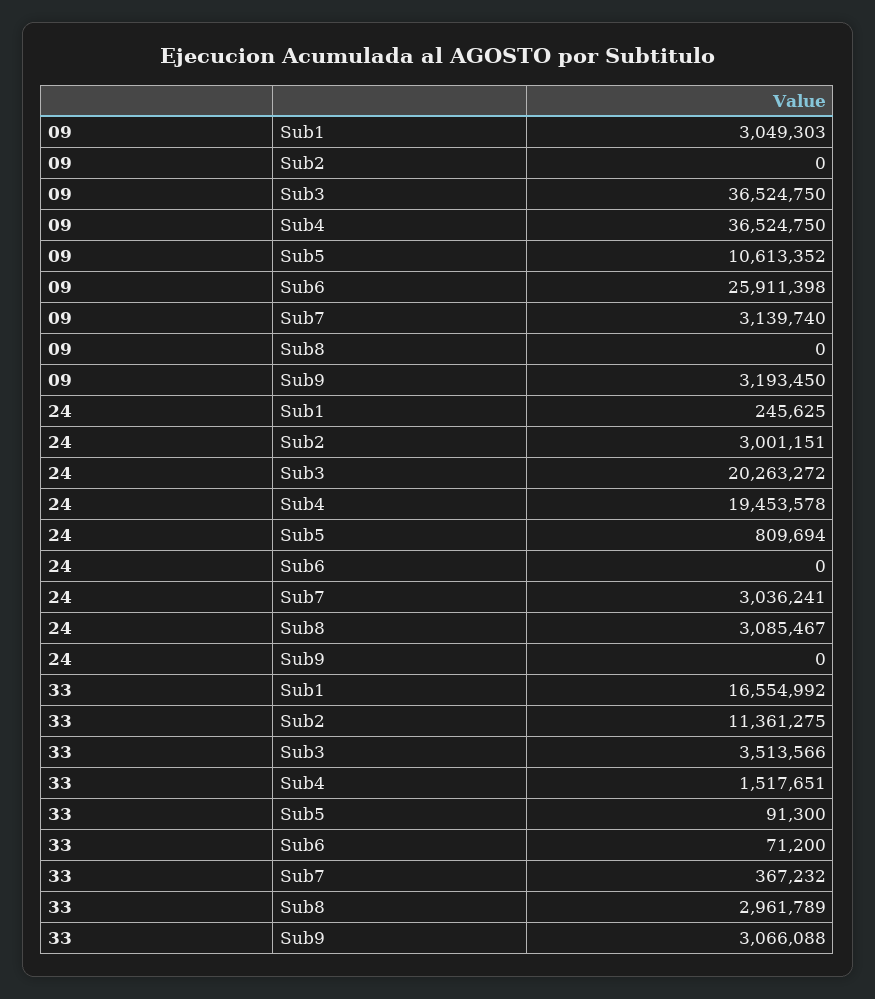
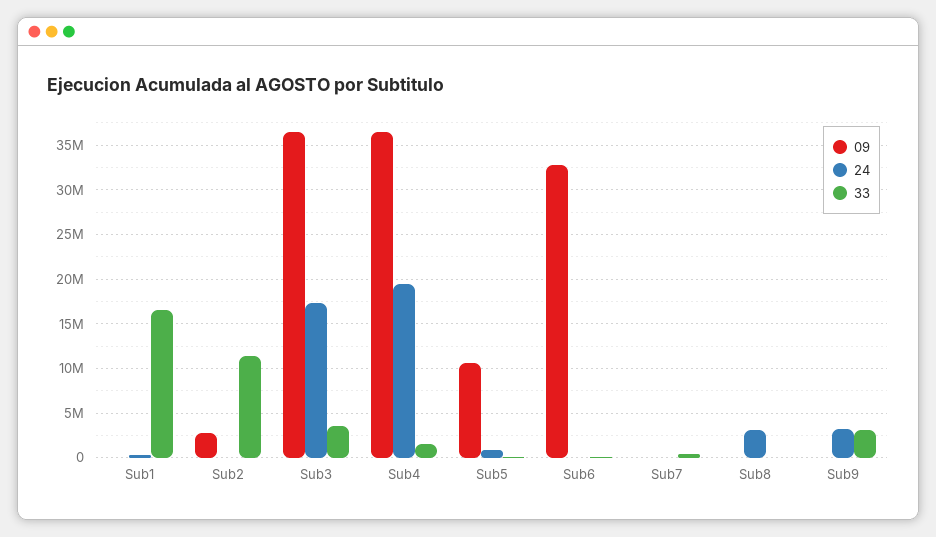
09, Sub1: 3049303 -> 0
09, Sub2: 0 -> 3000000
09, Sub6: 25911398 -> 33000000
09, Sub7: 3139740 -> 0
09, Sub9: 3193450 -> 0
24, Sub2: 3001151 -> 0
24, Sub3: 20263272 -> 17000000
24, Sub7: 3036241 -> 0
24, Sub9: 0 -> 3000000
33, Sub8: 2961789 -> 0

